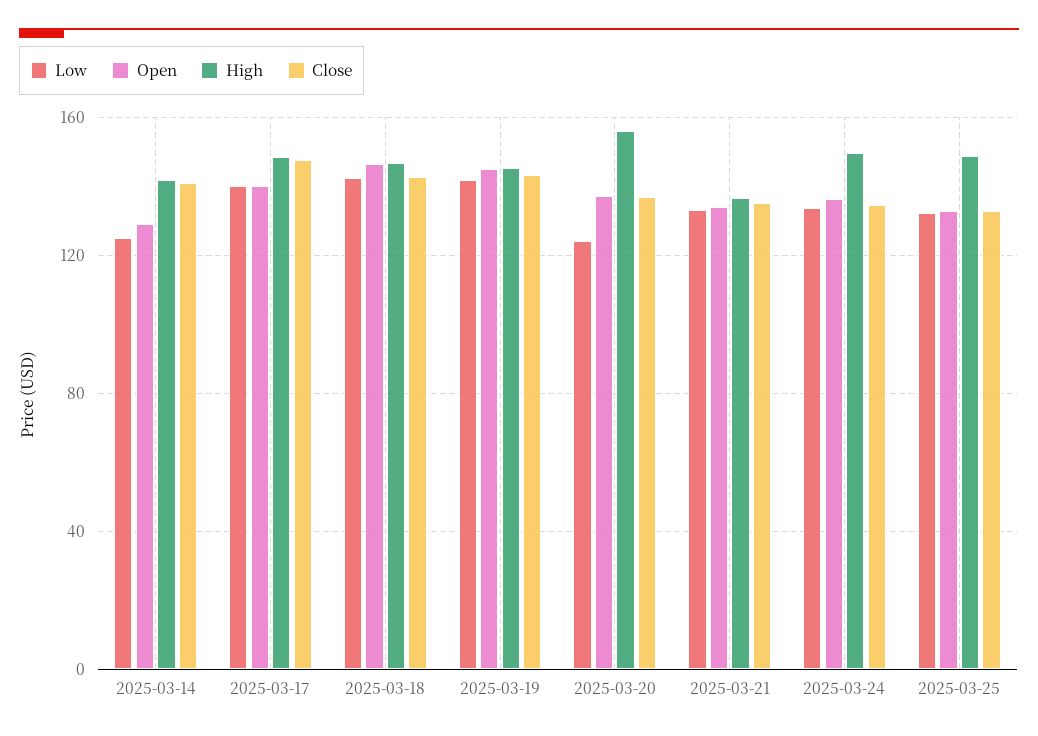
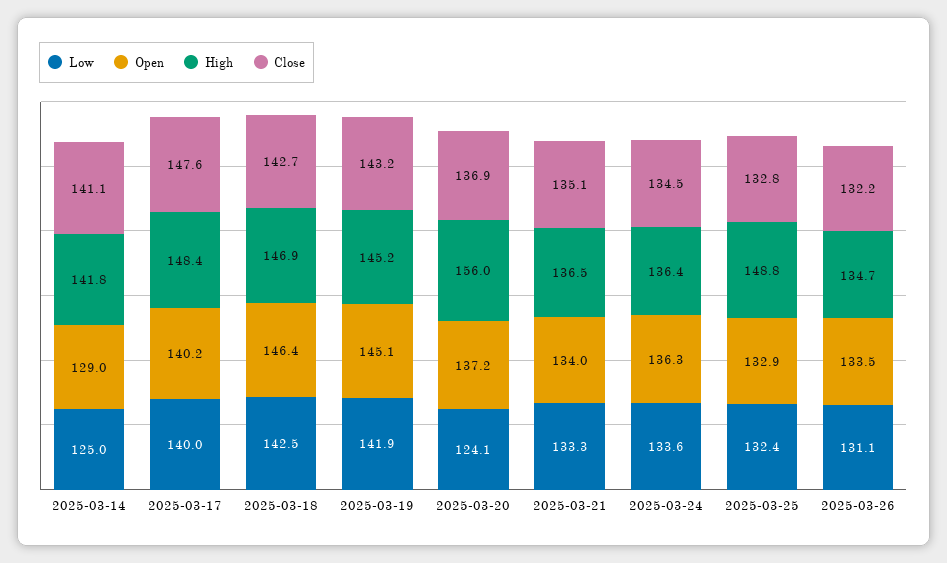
High, 2025-03-24: 150 -> 136.4
Low, 2025-03-26: none -> 131.1
Open, 2025-03-26: none -> 133.5
High, 2025-03-26: none -> 134.7
Close, 2025-03-26: none -> 132.2

